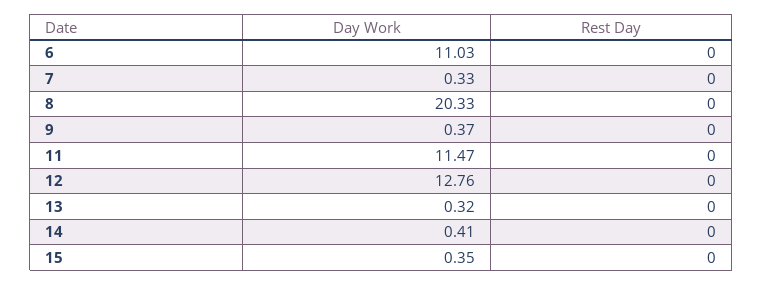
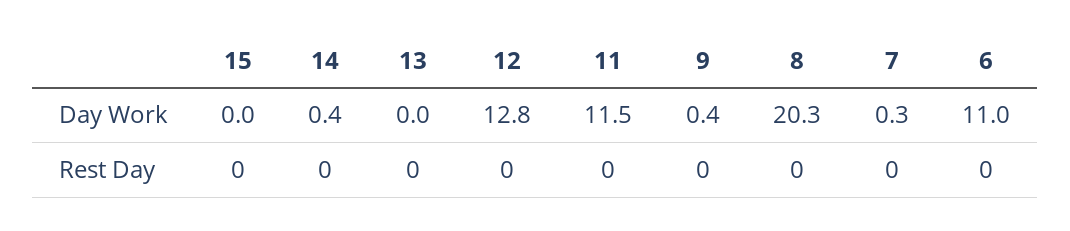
Day Work, 13: 0.32 -> 0
Day Work, 15: 0.35 -> 0

